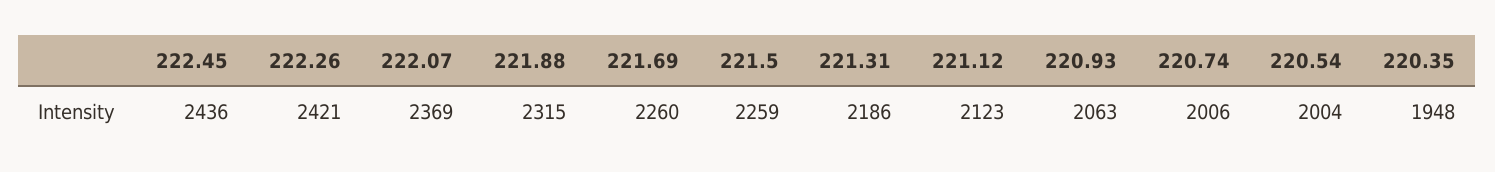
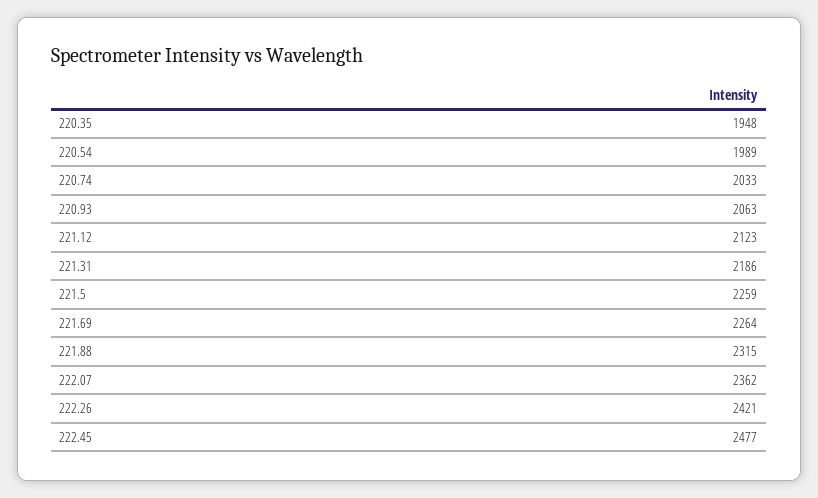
222.45: 2436 -> 2477
222.07: 2369 -> 2362
221.69: 2260 -> 2264
220.74: 2006 -> 2033
220.54: 2004 -> 1989

